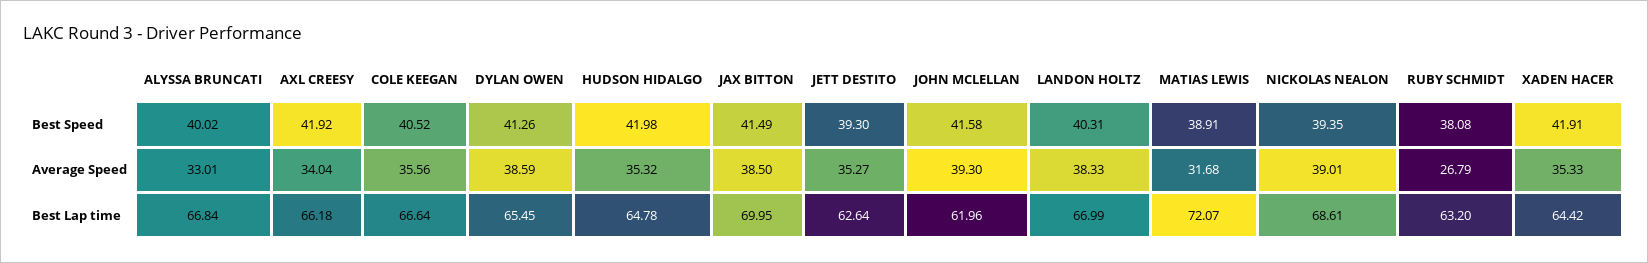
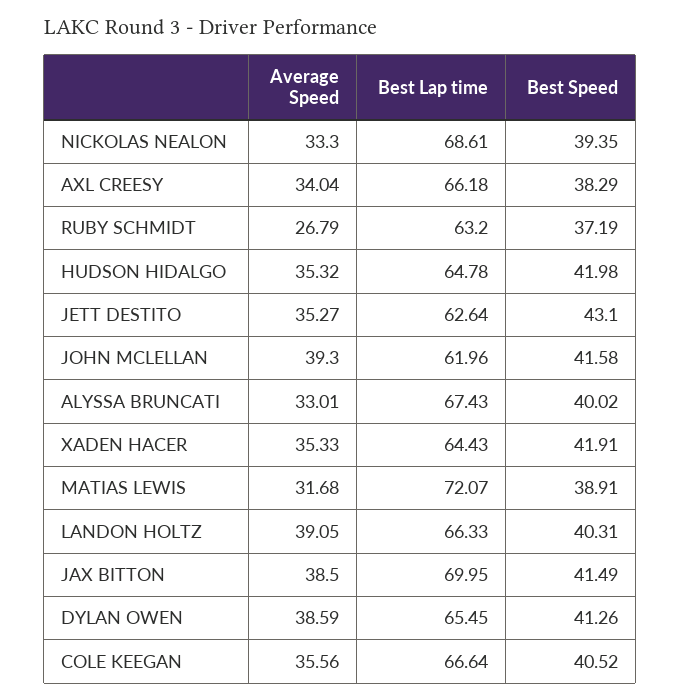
AXL CREESY, Best Speed: 41.92 -> 38.29
JETT DESTITO, Best Speed: 39.3 -> 43.1
RUBY SCHMIDT, Best Speed: 38.08 -> 37.19
LANDON HOLTZ, Average Speed: 38.33 -> 39.05
NICKOLAS NEALON, Average Speed: 39.01 -> 33.3
ALYSSA BRUNCATI, Best Lap time: 66.84 -> 67.43
LANDON HOLTZ, Best Lap time: 66.99 -> 66.33
XADEN HACER, Best Lap time: 64.42 -> 64.43

